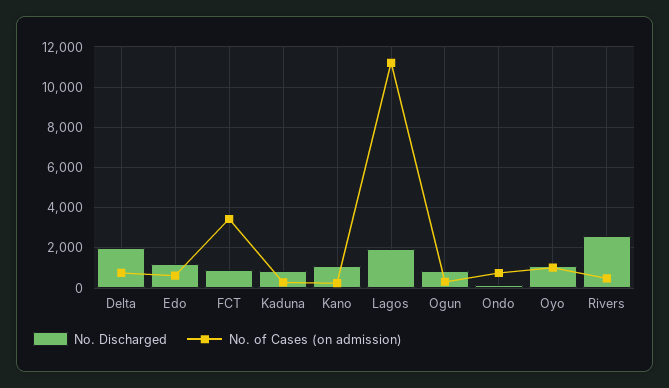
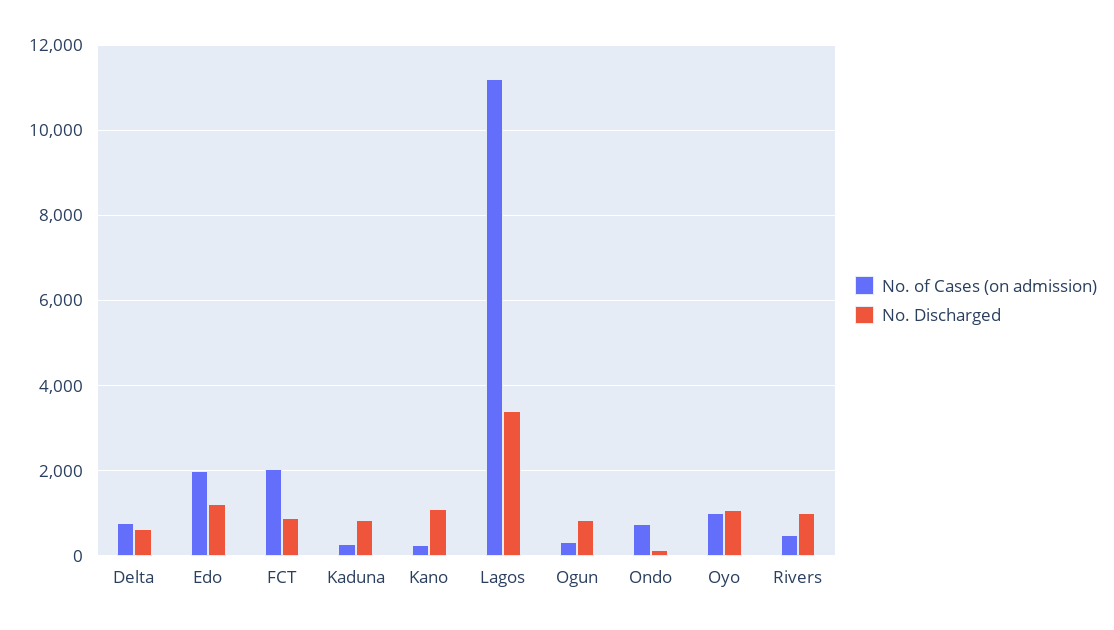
No. Discharged, Delta: 2000 -> 600
No. of Cases (on admission), Edo: 500 -> 2000
No. of Cases (on admission), FCT: 3500 -> 2000
No. Discharged, Lagos: 2000 -> 3400
No. Discharged, Rivers: 2500 -> 1000

